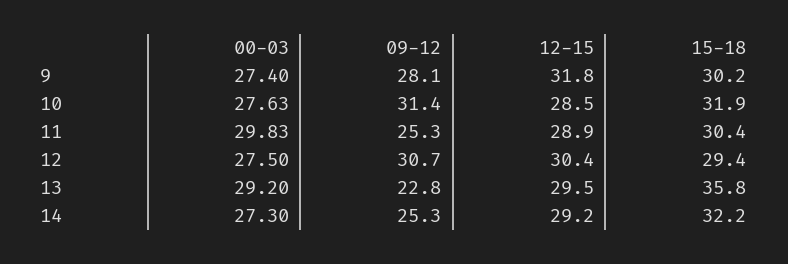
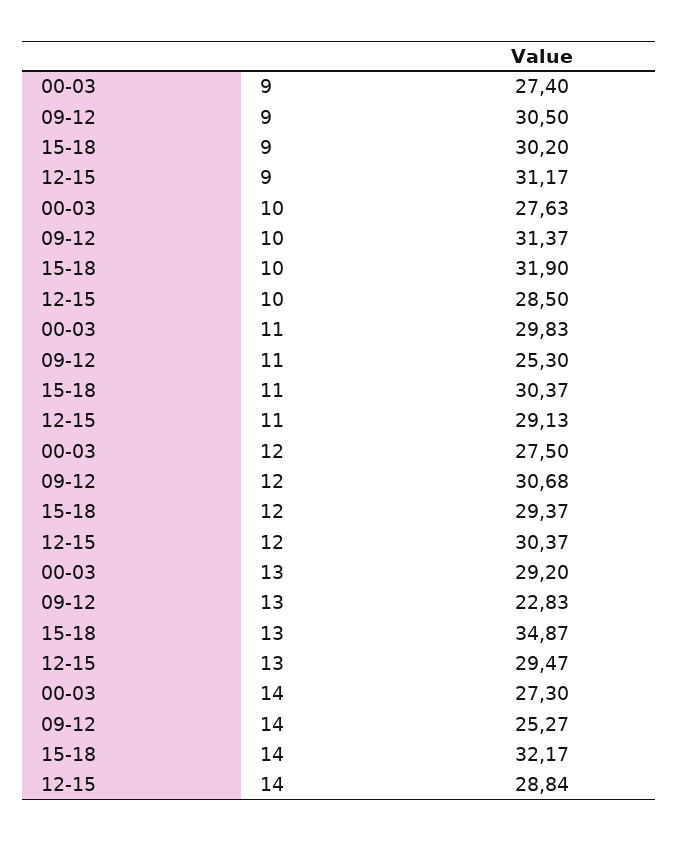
09-12, 9: 28.1 -> 30.5
12-15, 9: 31.8 -> 31.17
12-15, 11: 28.9 -> 29.13
15-18, 13: 35.8 -> 34.87
12-15, 14: 29.2 -> 28.84

